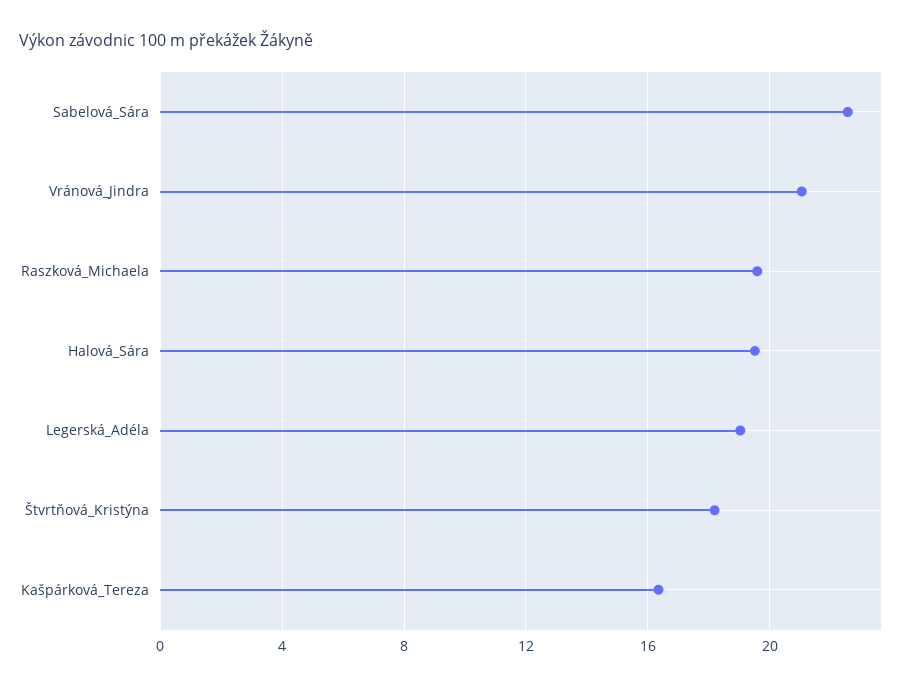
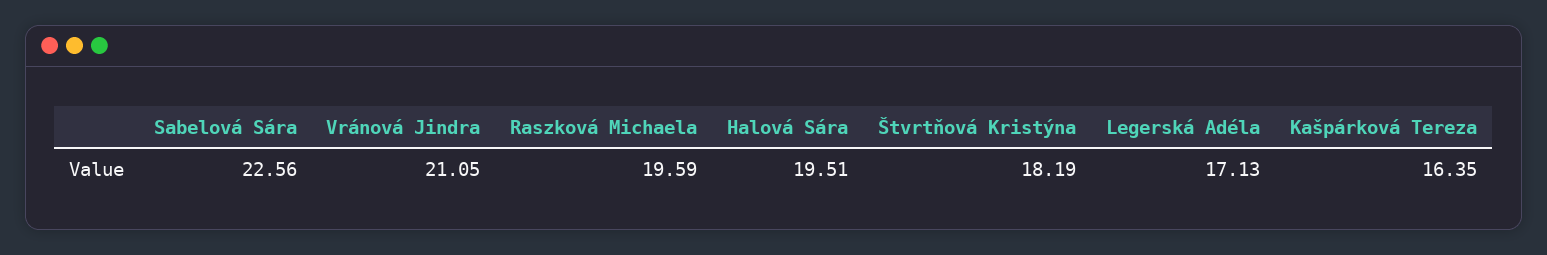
Legerská_Adéla: 19 -> 17.13

